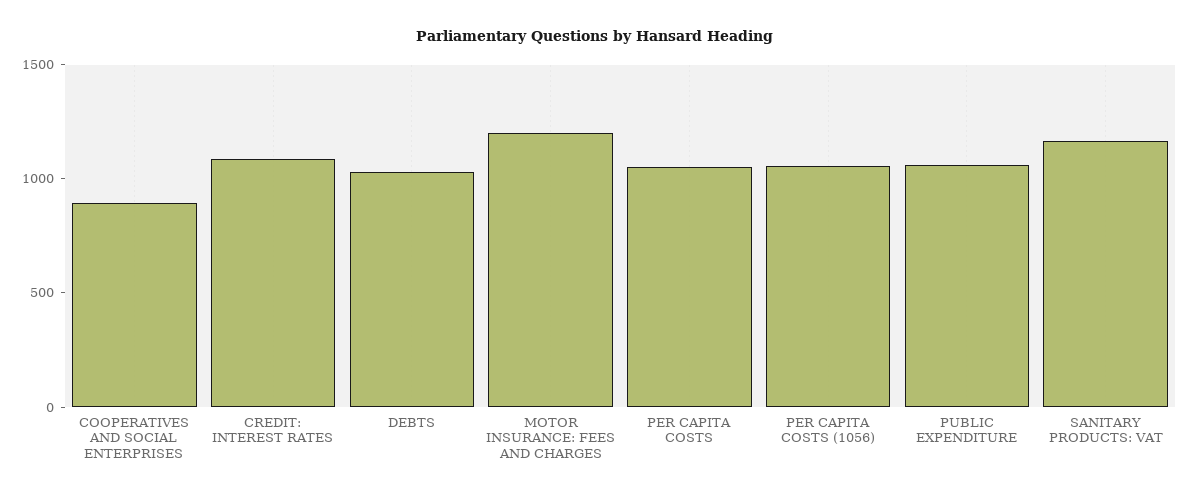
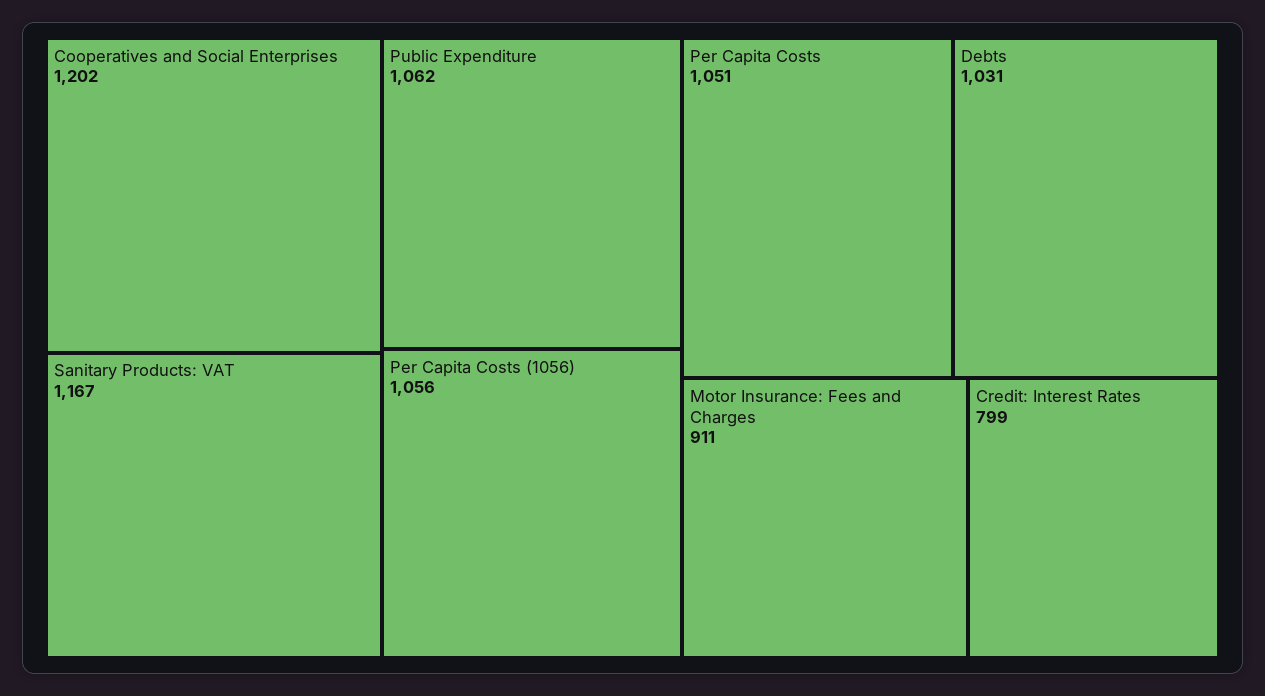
COOPERATIVES AND SOCIAL ENTERPRISES: 900 -> 1202
CREDIT: INTEREST RATES: 1100 -> 799
MOTOR INSURANCE: FEES AND CHARGES: 1200 -> 911

